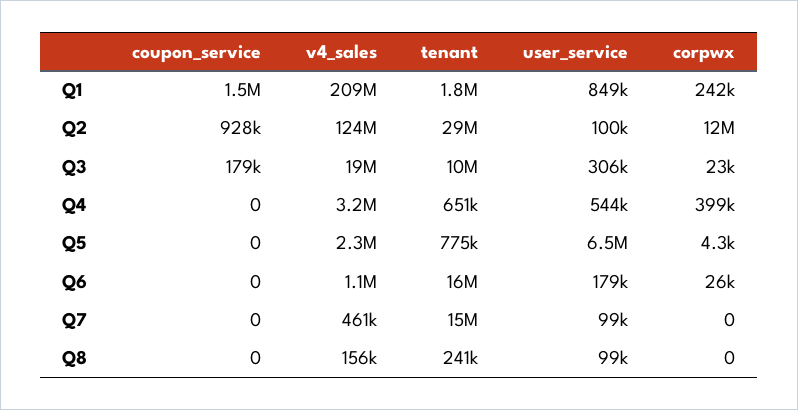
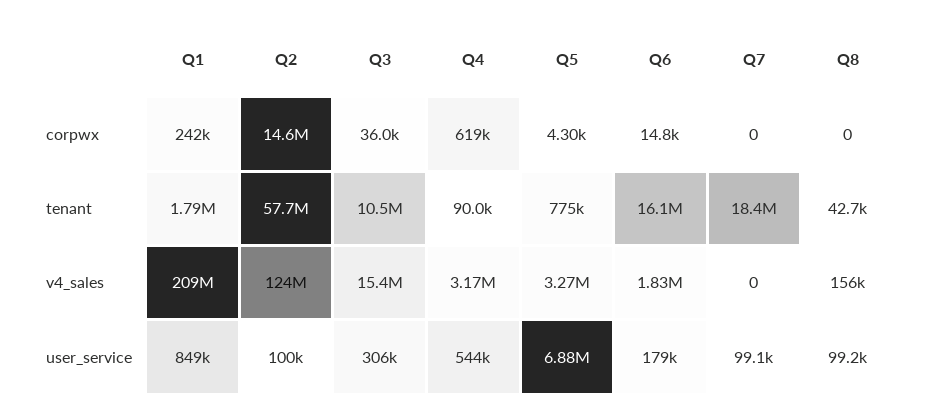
coupon_service, Q1: 1500000 -> none
coupon_service, Q2: 928000 -> none
tenant, Q2: 29000000 -> 57700000
corpwx, Q2: 12000000 -> 14600000
coupon_service, Q3: 179000 -> none
v4_sales, Q3: 19000000 -> 15400000
corpwx, Q3: 23000 -> 36000
coupon_service, Q4: 0 -> none
tenant, Q4: 651000 -> 90000
corpwx, Q4: 399000 -> 619000
coupon_service, Q5: 0 -> none
v4_sales, Q5: 2300000 -> 3270000
user_service, Q5: 6500000 -> 6880000
coupon_service, Q6: 0 -> none
v4_sales, Q6: 1100000 -> 1830000
corpwx, Q6: 26000 -> 14800
coupon_service, Q7: 0 -> none
v4_sales, Q7: 461000 -> 0
tenant, Q7: 15000000 -> 18400000
coupon_service, Q8: 0 -> none
tenant, Q8: 241000 -> 42700

